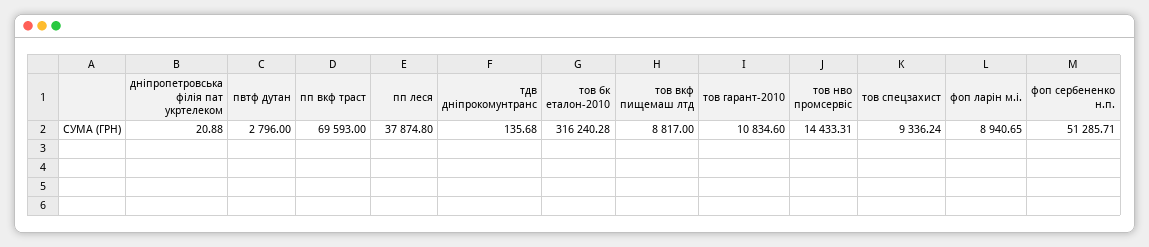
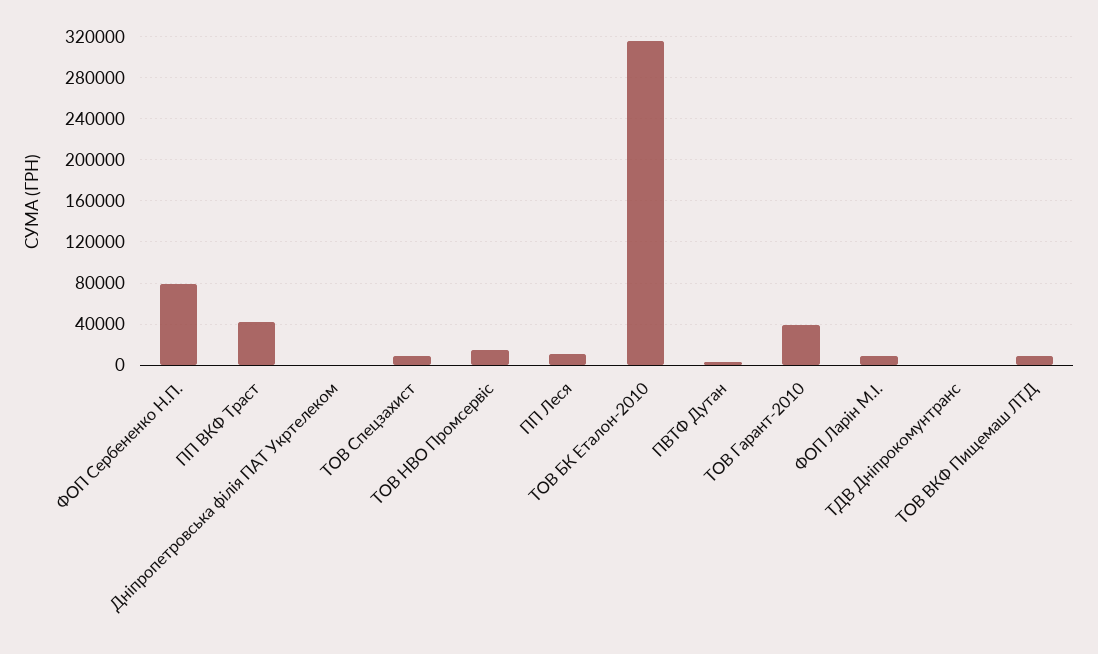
пп вкф траст: 69593 -> 40000
пп леся: 37874.8 -> 10000
тов гарант-2010: 10834.6 -> 40000
фоп сербененко н.п.: 51285.71 -> 80000

